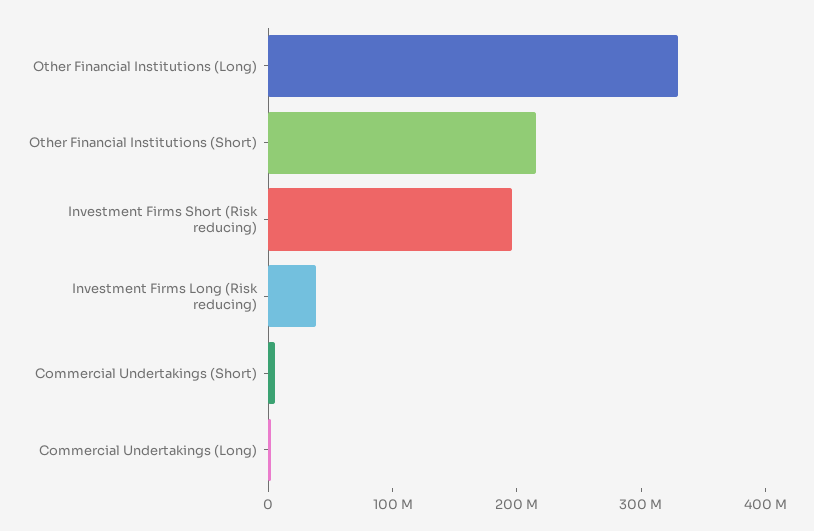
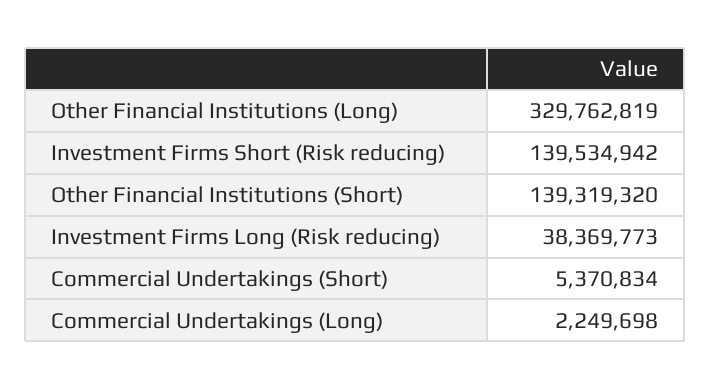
Other Financial Institutions (Short): 220000000 -> 139319320
Investment Firms Short (Risk reducing): 200000000 -> 139534942

